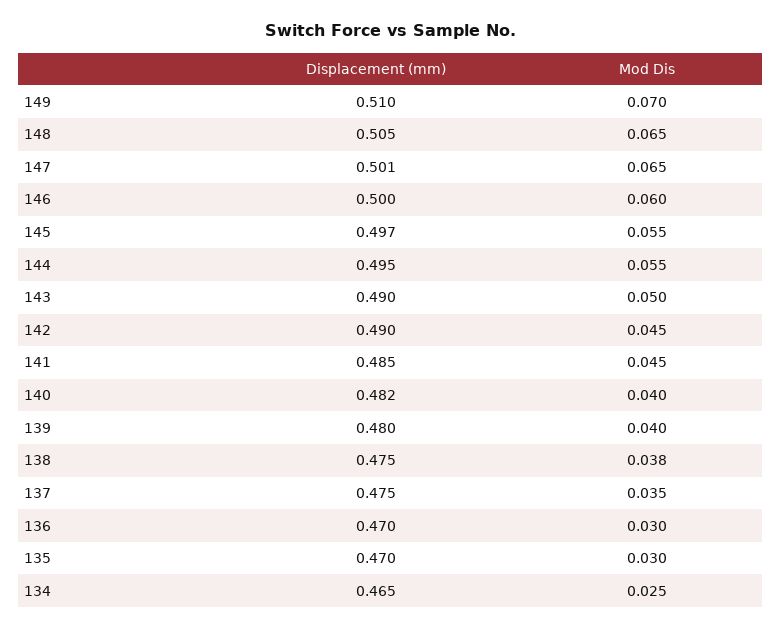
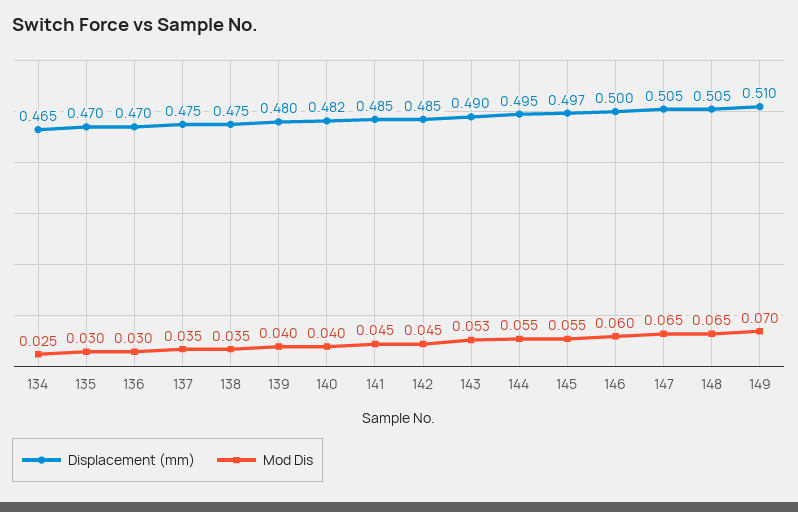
Displacement (mm), 147: 0.501 -> 0.505
Mod Dis, 143: 0.05 -> 0.053
Displacement (mm), 142: 0.49 -> 0.485
Mod Dis, 138: 0.038 -> 0.035

